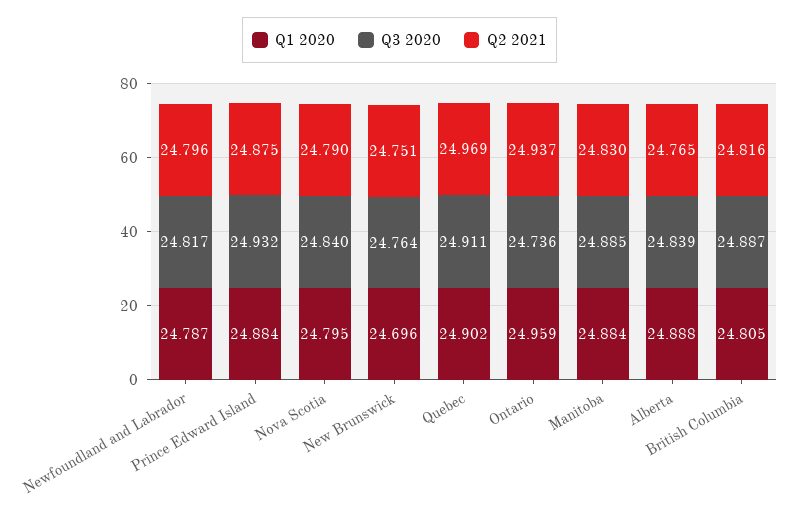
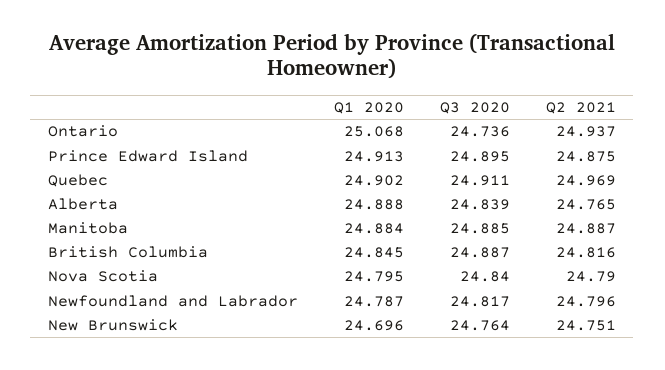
Q1 2020, Prince Edward Island: 24.884 -> 24.913
Q3 2020, Prince Edward Island: 24.932 -> 24.895
Q1 2020, Ontario: 24.959 -> 25.068
Q2 2021, Manitoba: 24.83 -> 24.887
Q1 2020, British Columbia: 24.805 -> 24.845

